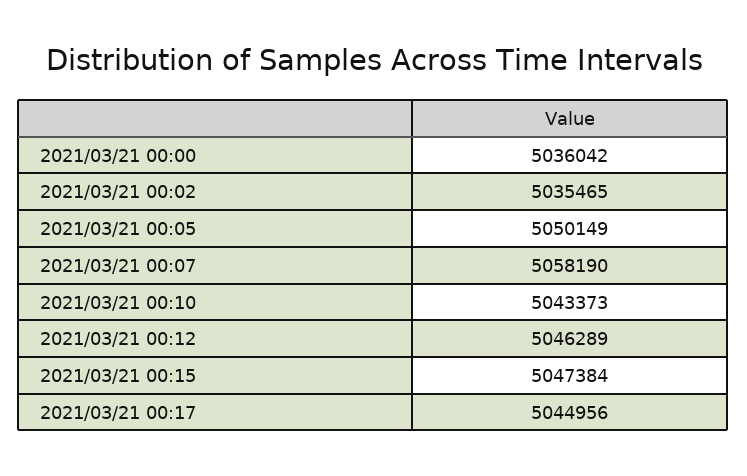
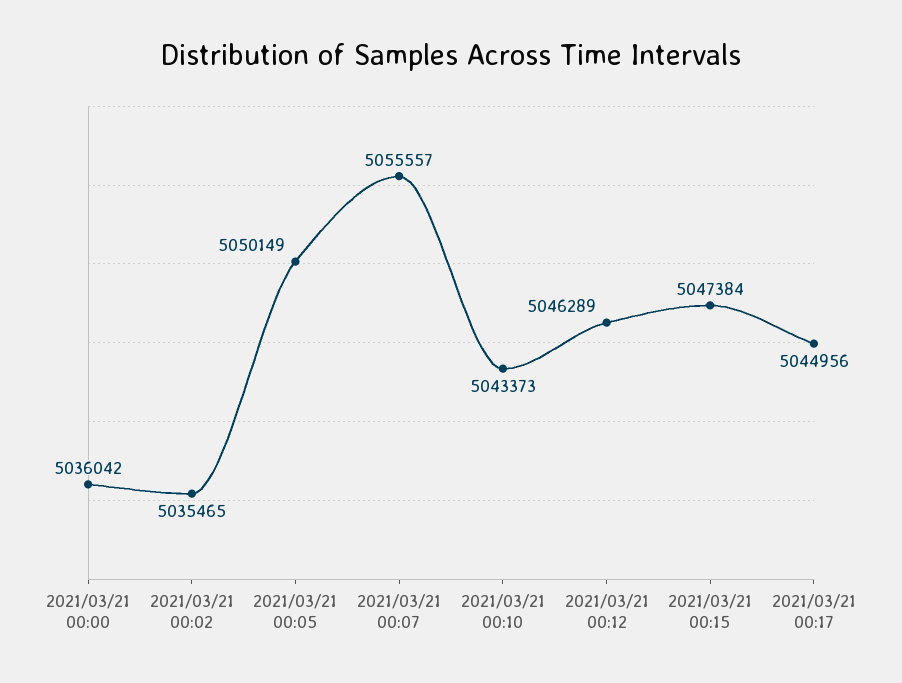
2021/03/21 00:07: 5058190 -> 5055557

